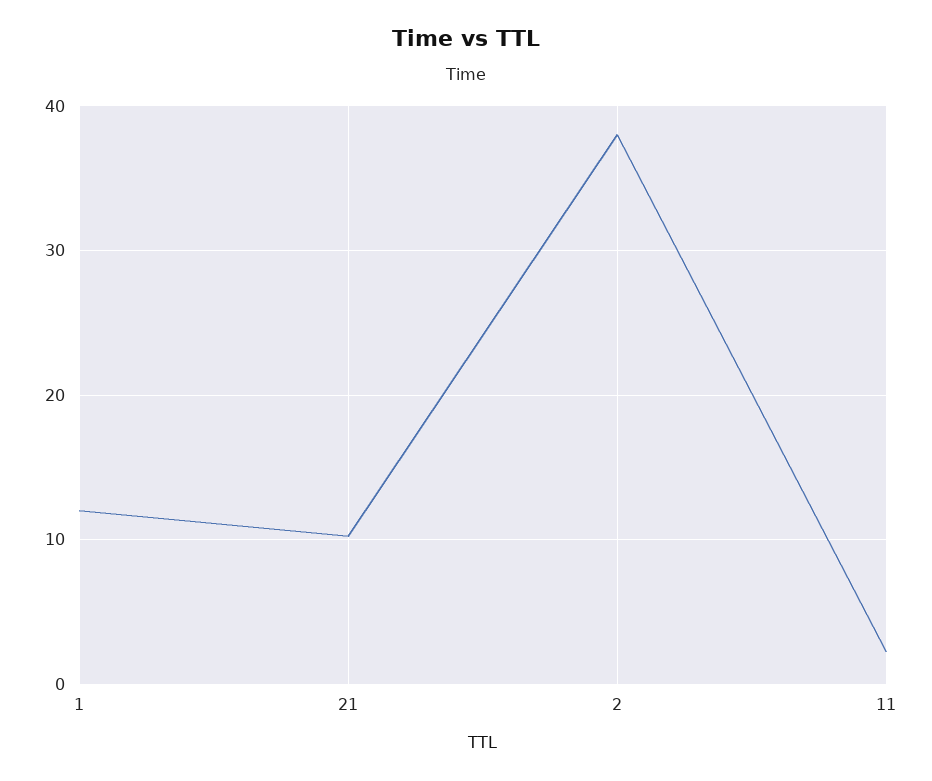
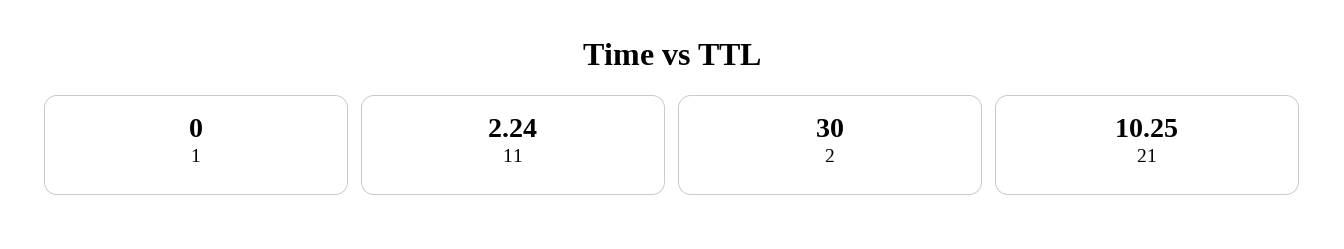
1: 12 -> 0
2: 38 -> 30

